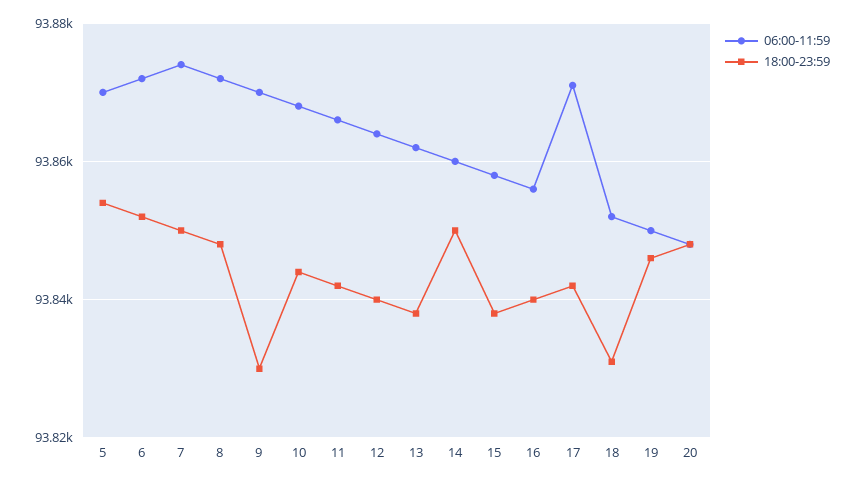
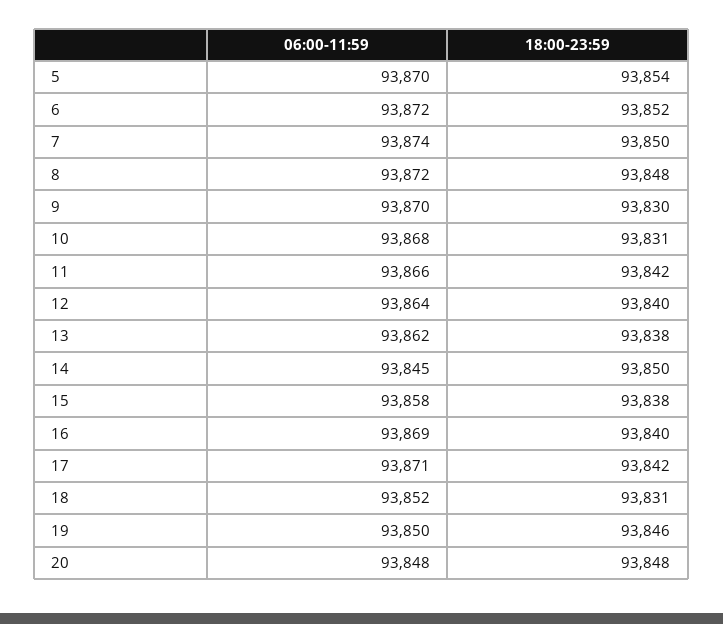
18:00-23:59, 10: 93845 -> 93831
06:00-11:59, 14: 93860 -> 93845
06:00-11:59, 16: 93855 -> 93869

